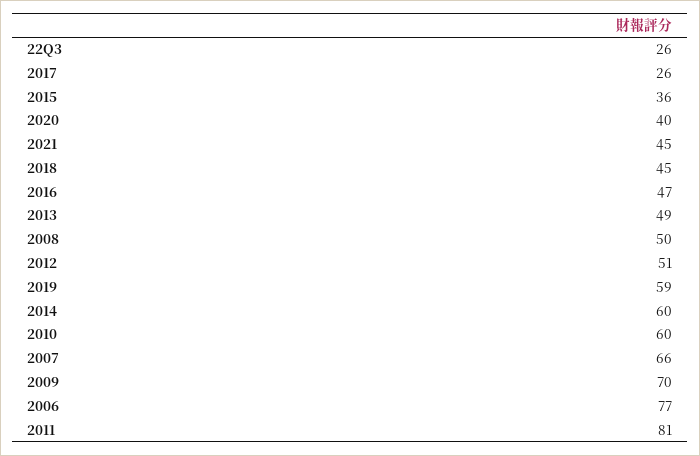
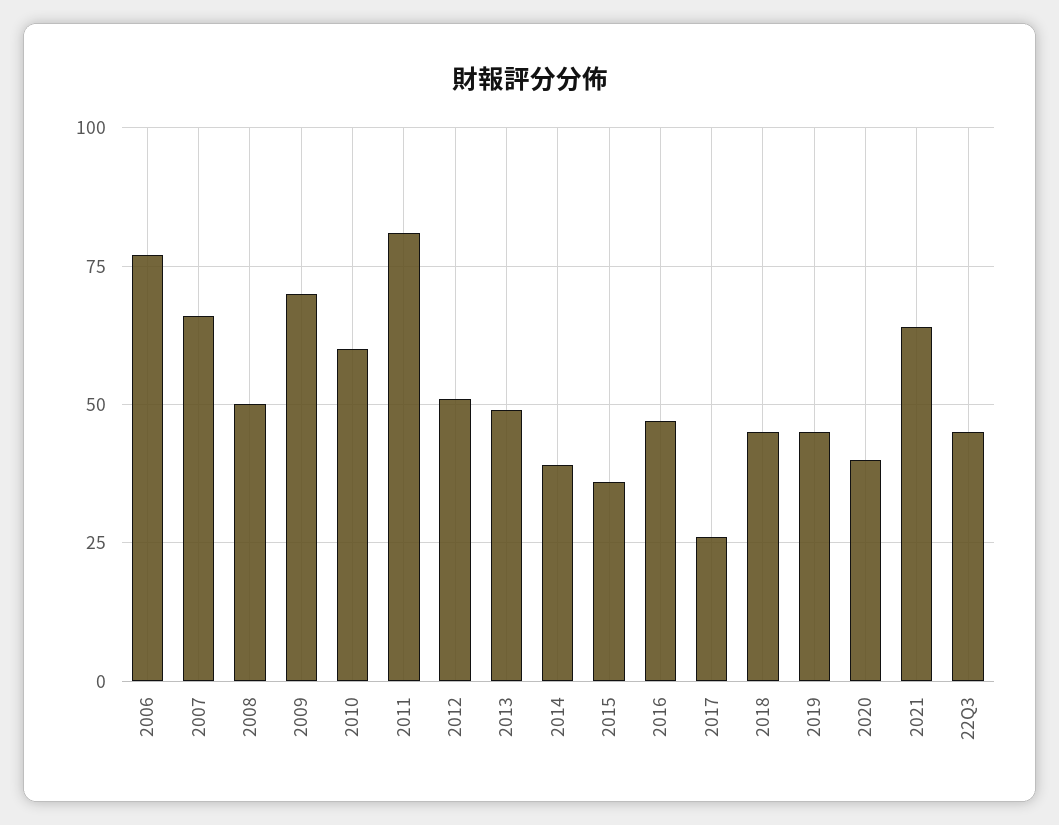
22Q3: 26 -> 45
2021: 45 -> 65
2019: 59 -> 45
2014: 60 -> 40

